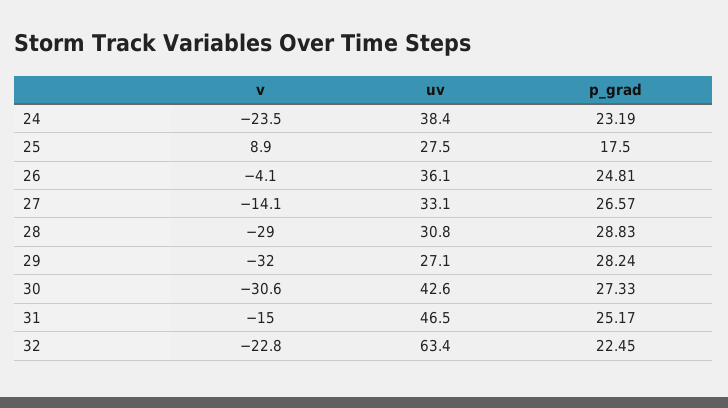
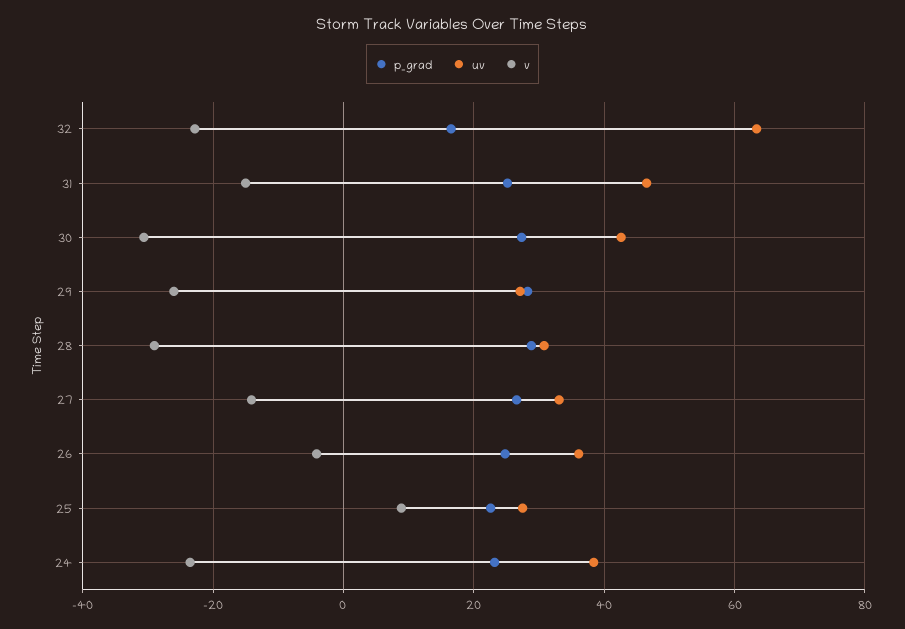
p_grad, 25: 17.5 -> 22
v, 29: -32 -> -26
p_grad, 32: 22.45 -> 16

